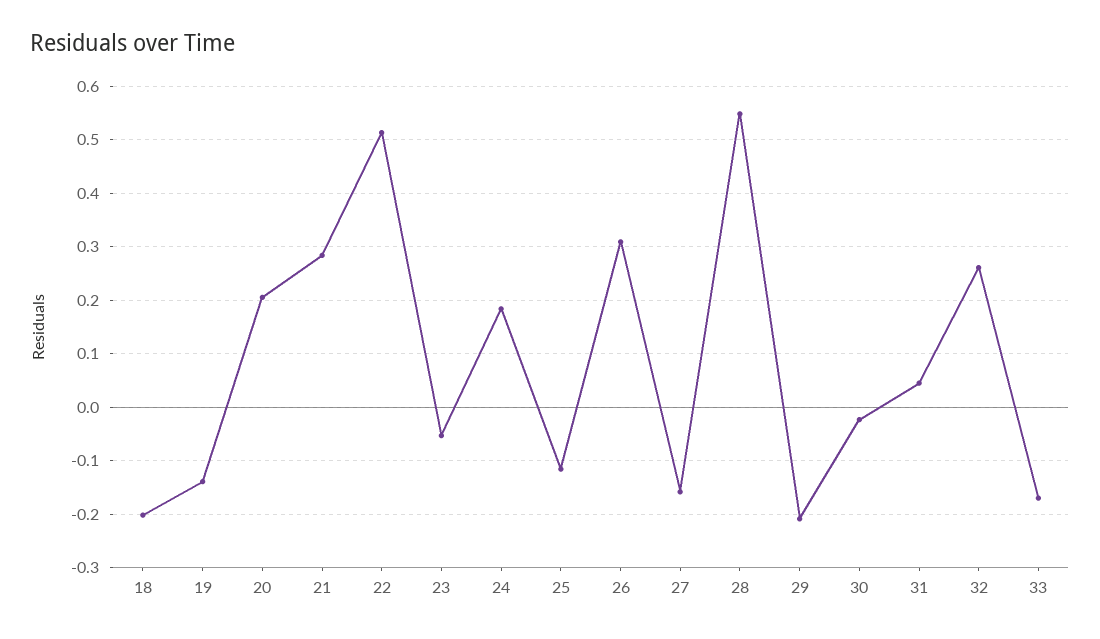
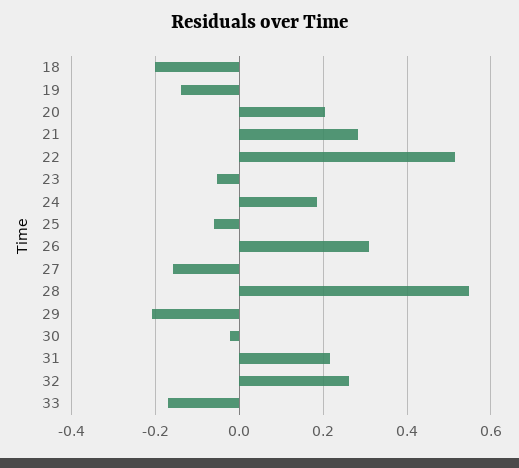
25: -0.12 -> -0.06
31: 0.04 -> 0.22

